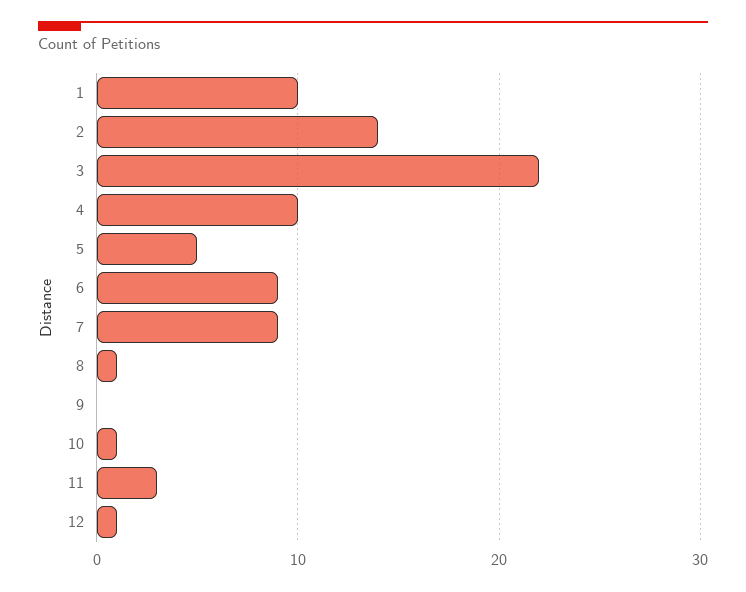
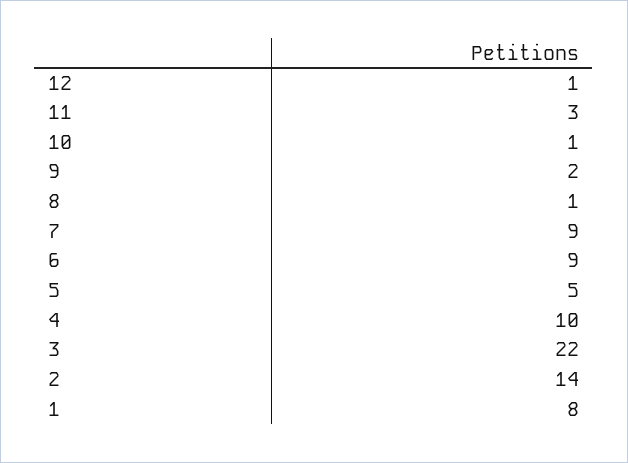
1: 10 -> 8
9: 0 -> 2

